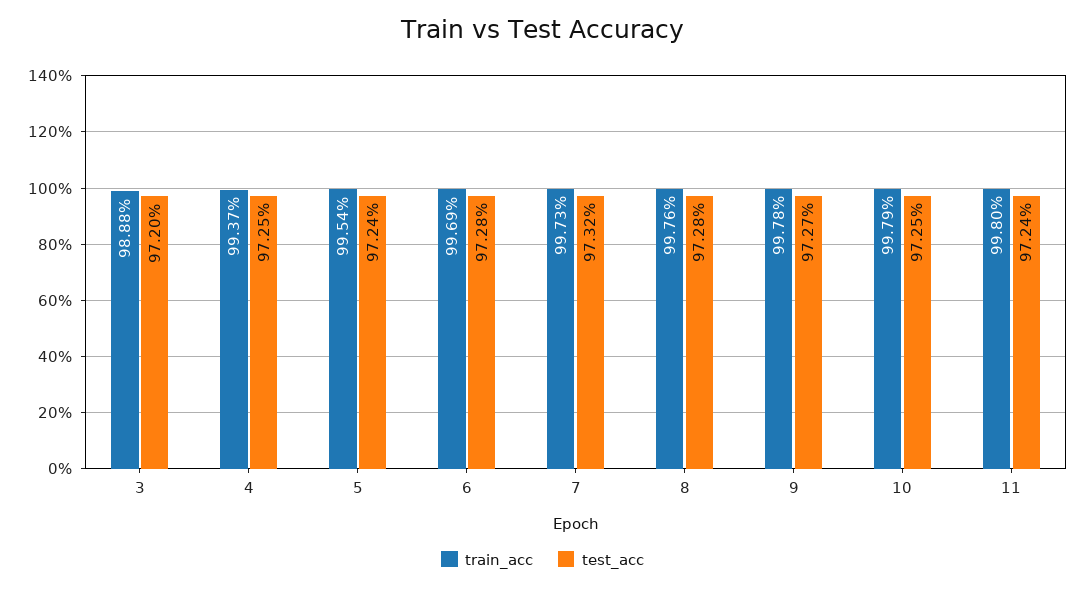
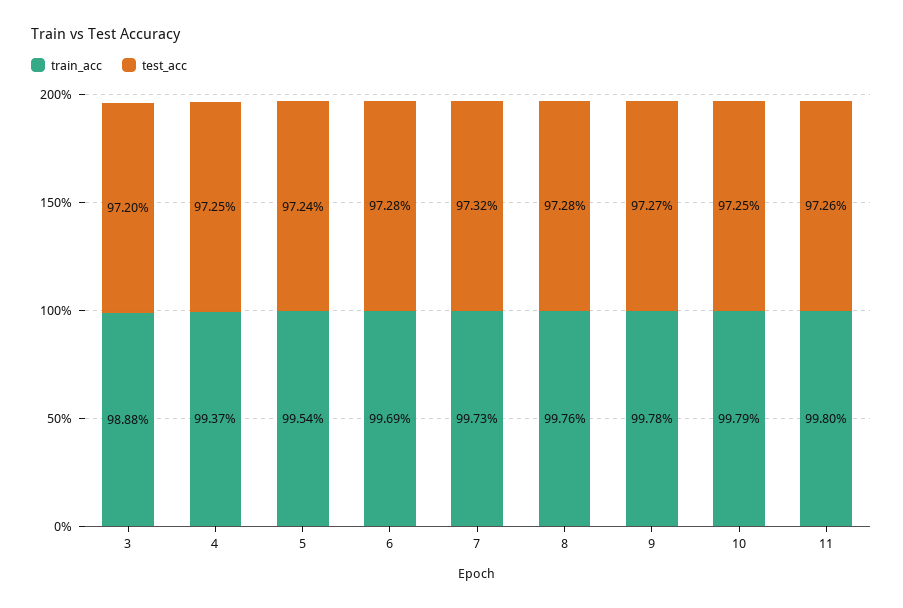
test_acc, 11: 97.24 -> 97.26

